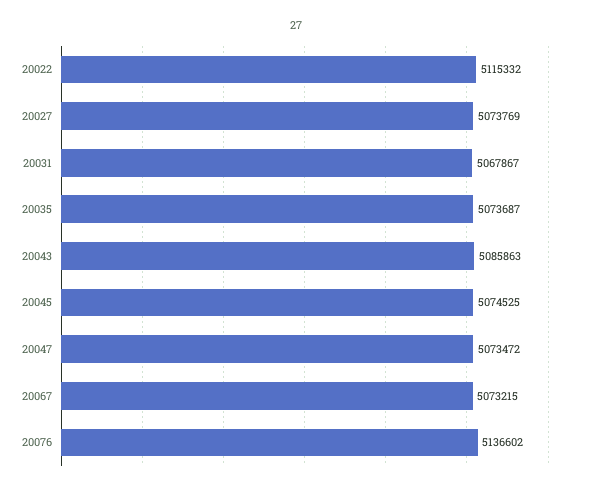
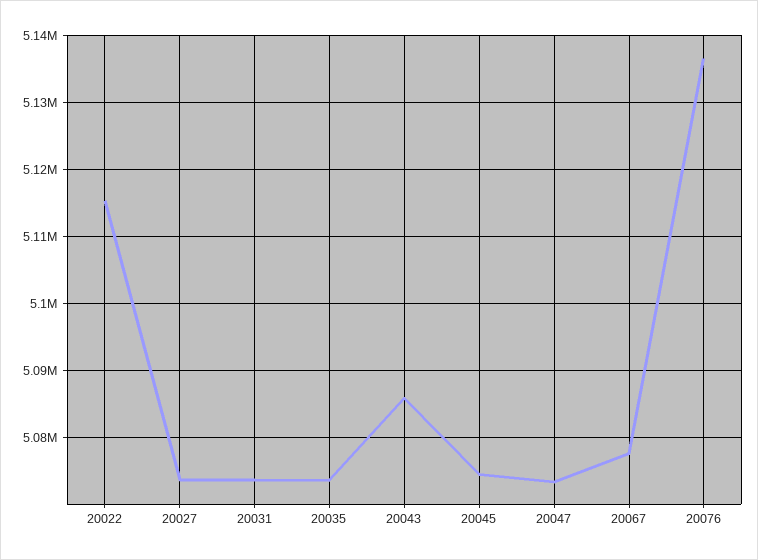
20031: 5067867 -> 5074000
20067: 5073215 -> 5078000

